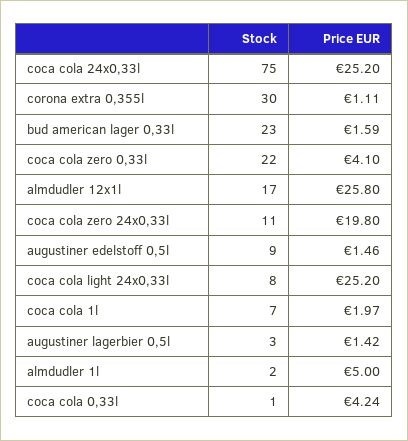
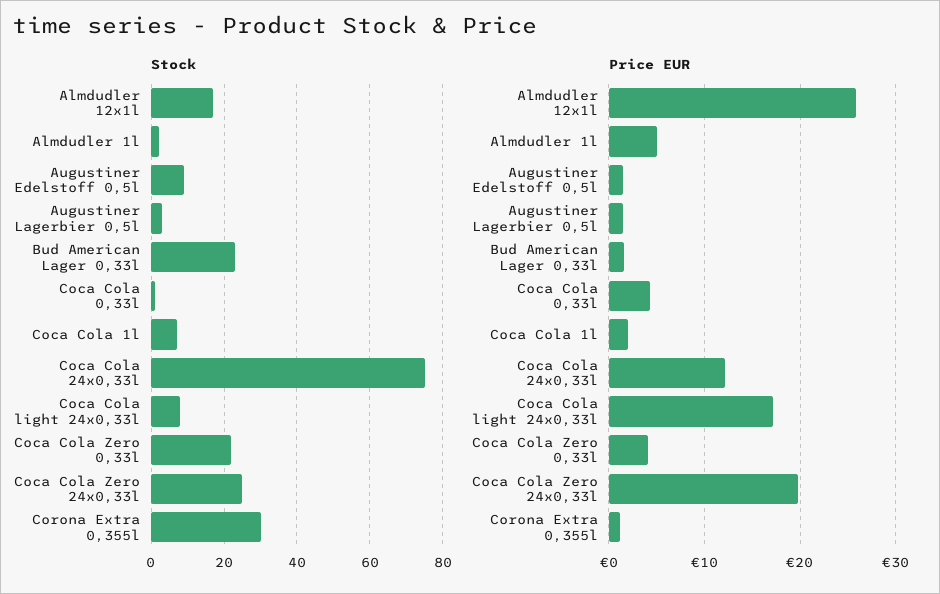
Price EUR, coca cola 24x0,33l: 25.2 -> 12
Stock, coca cola zero 24x0,33l: 11 -> 25
Price EUR, coca cola light 24x0,33l: 25.2 -> 17

